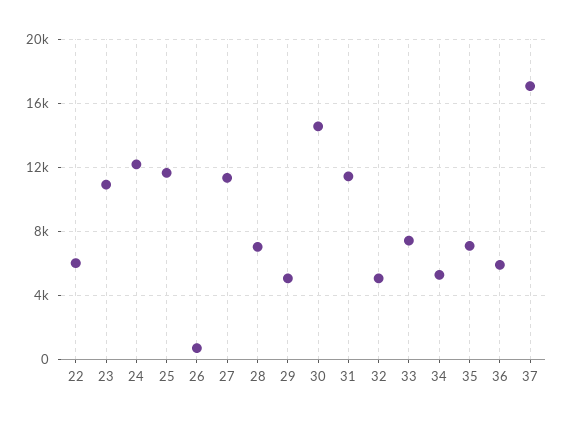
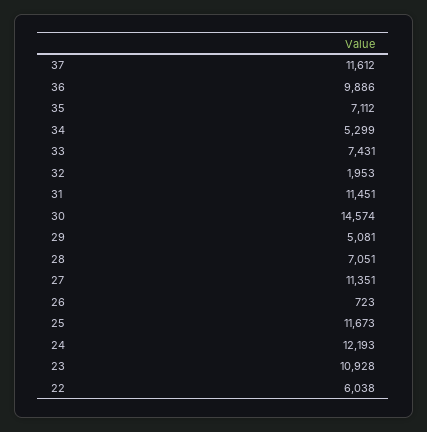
32: 5000 -> 1953
36: 6000 -> 9886
37: 17000 -> 11612

